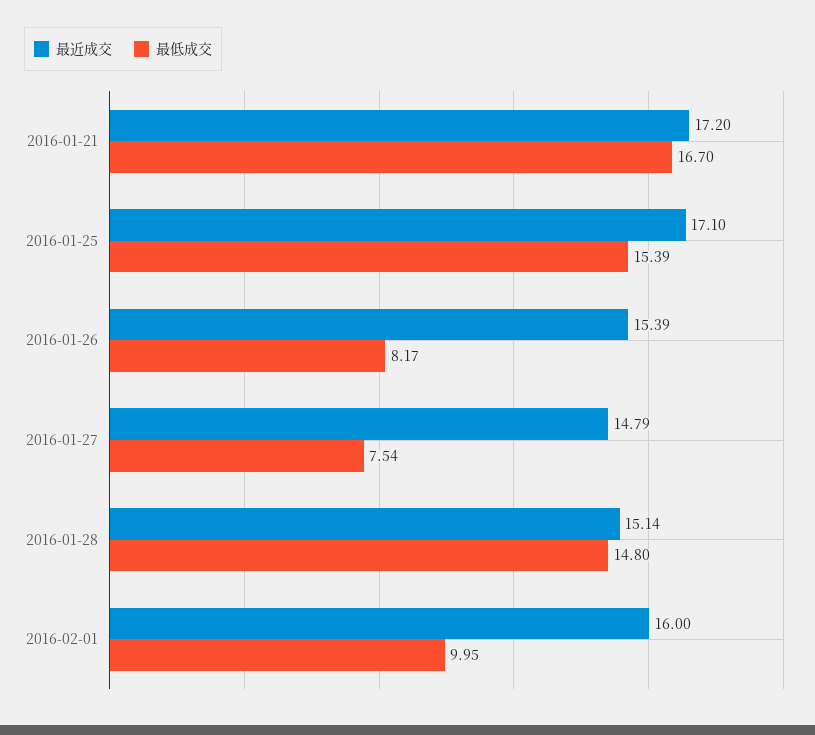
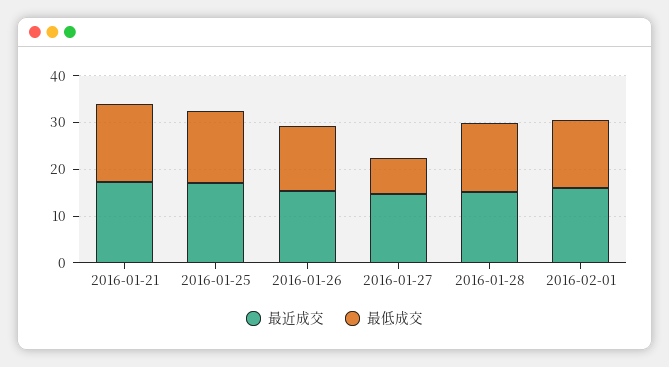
最低成交, 2016-01-26: 8.17 -> 14
最低成交, 2016-02-01: 9.95 -> 14

